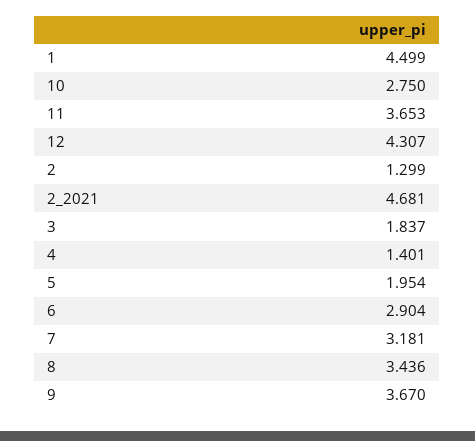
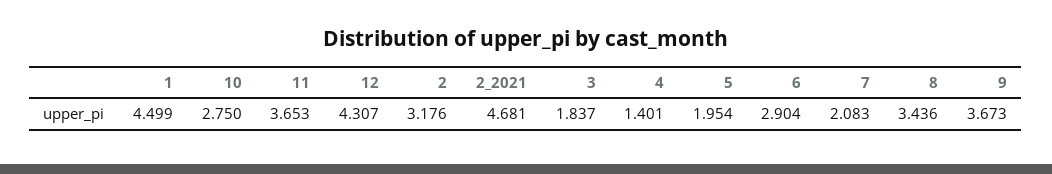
2: 1.299 -> 3.176
7: 3.181 -> 2.083
9: 3.67 -> 3.673

